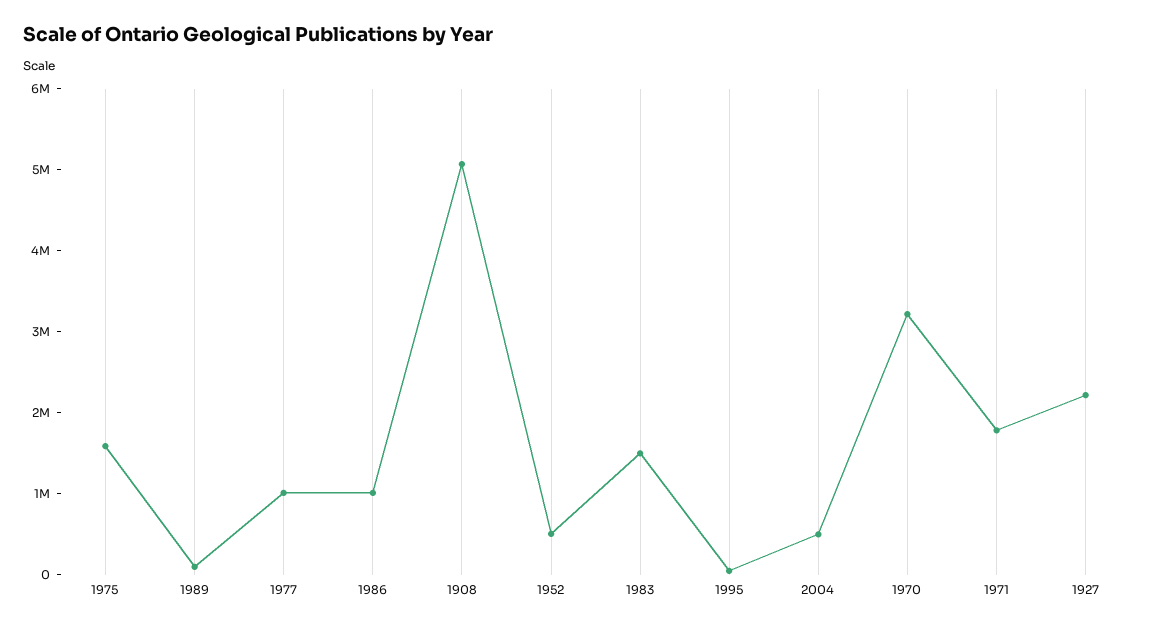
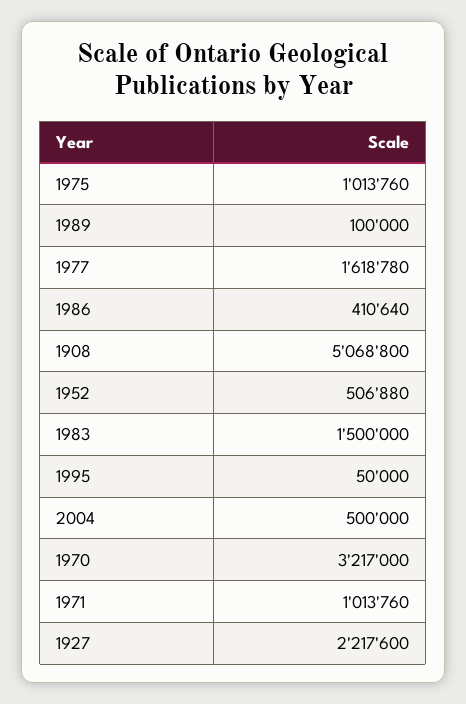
1975: 1600000 -> 1013760
1977: 1000000 -> 1618780
1986: 1000000 -> 410640
1971: 1800000 -> 1013760

